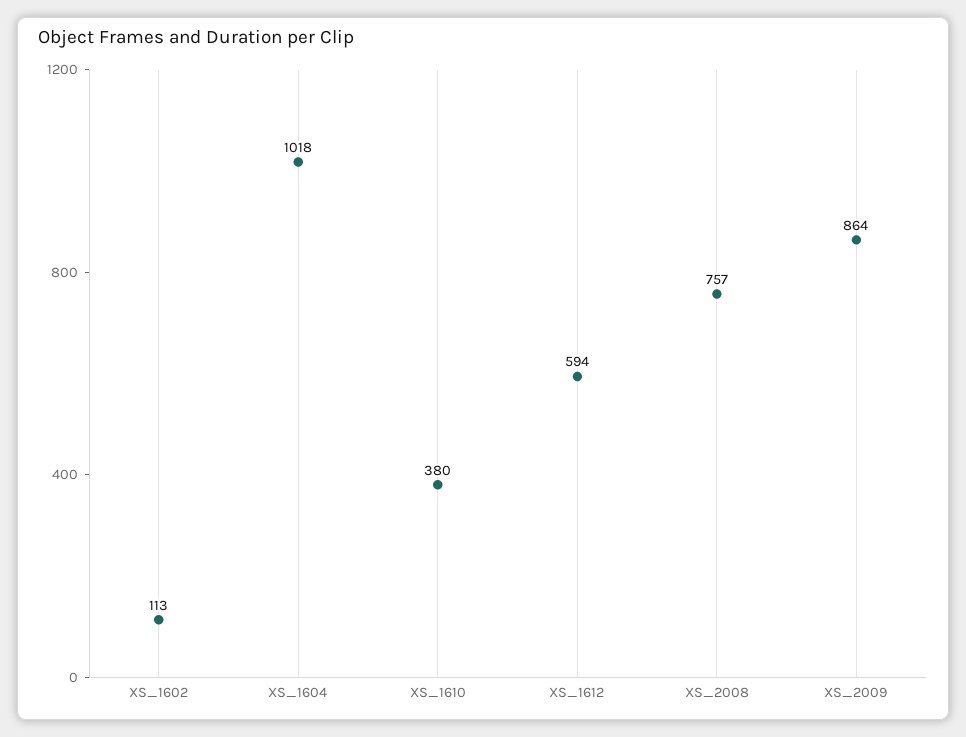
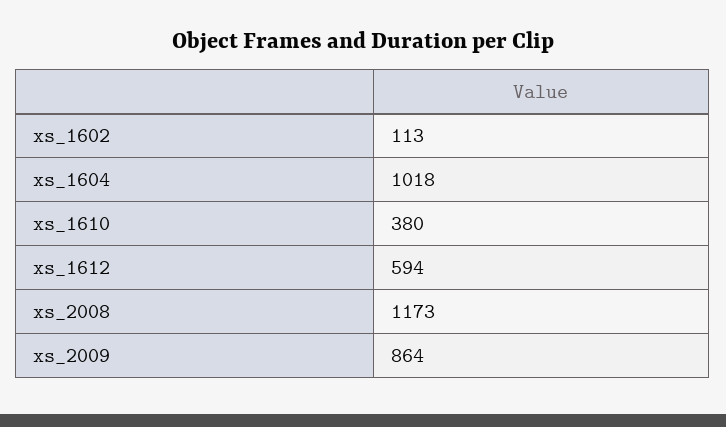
XS_2008: 757 -> 1173

